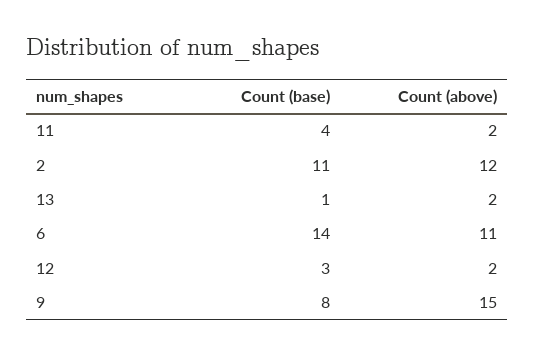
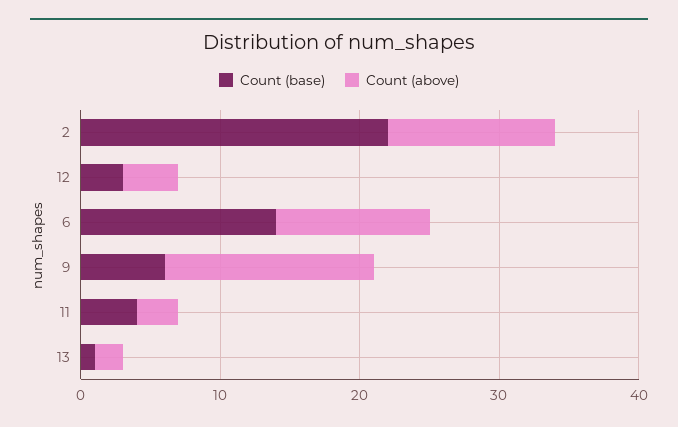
Count (above), 11: 2 -> 3
Count (base), 2: 11 -> 22
Count (above), 12: 2 -> 4
Count (base), 9: 8 -> 6

